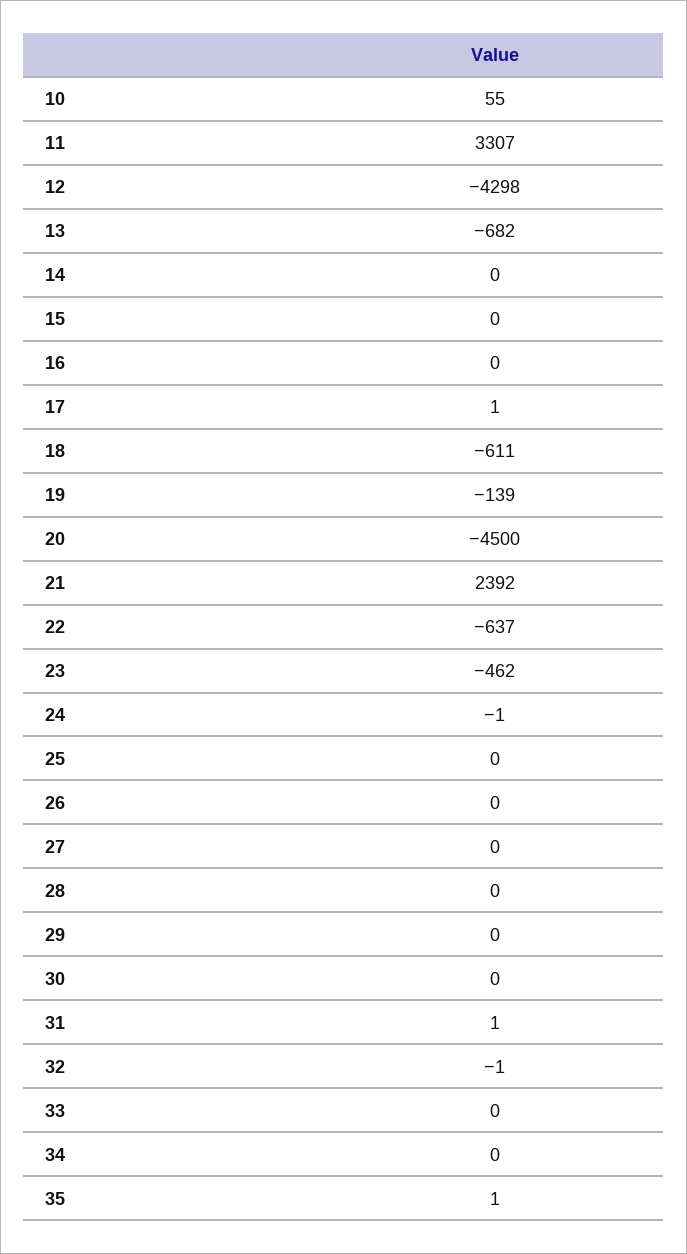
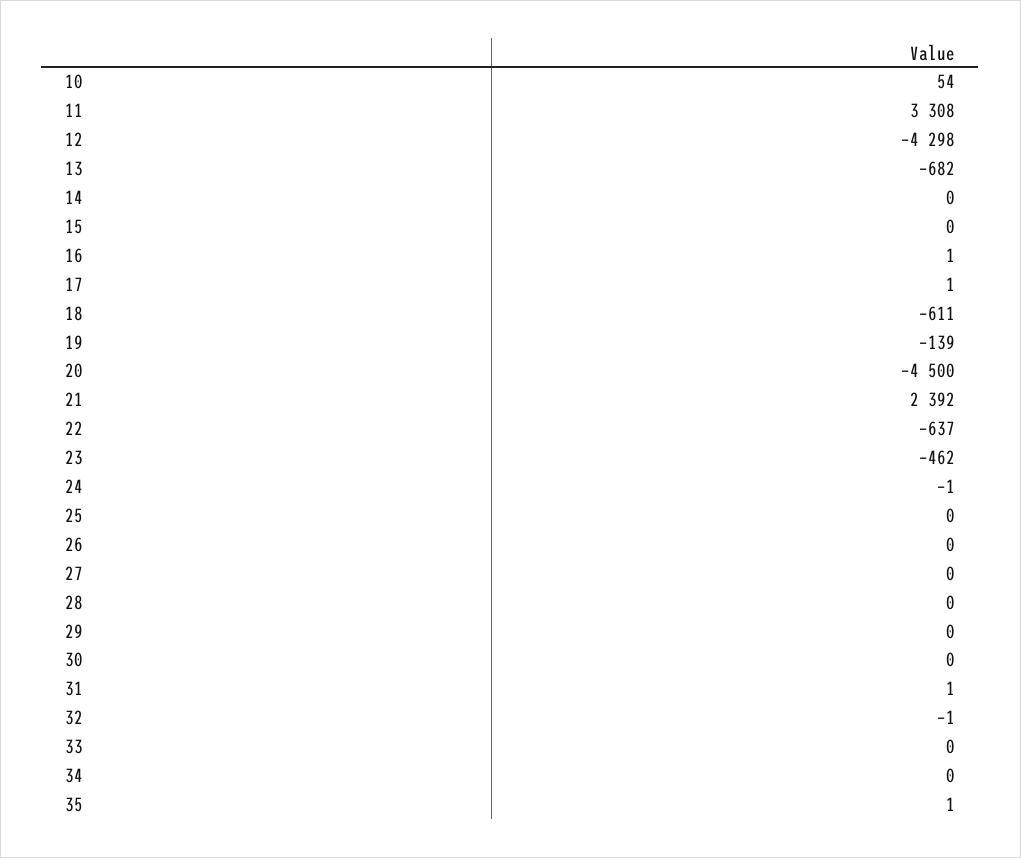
10: 55 -> 54
11: 3307 -> 3308
16: 0 -> 1

